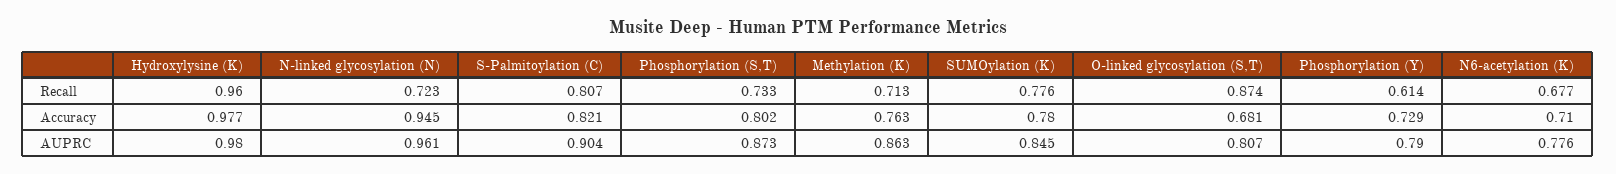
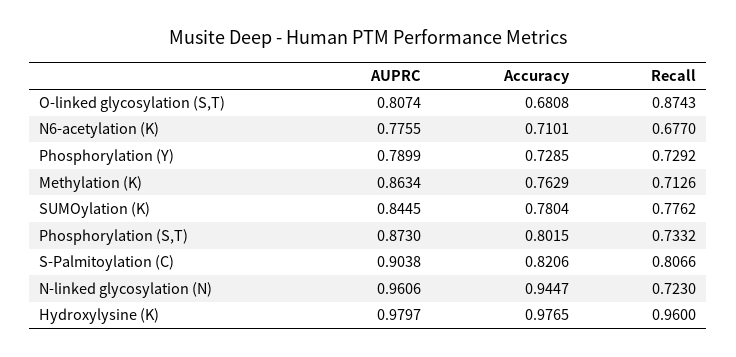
Phosphorylation (Y), Recall: 0.614 -> 0.7292

